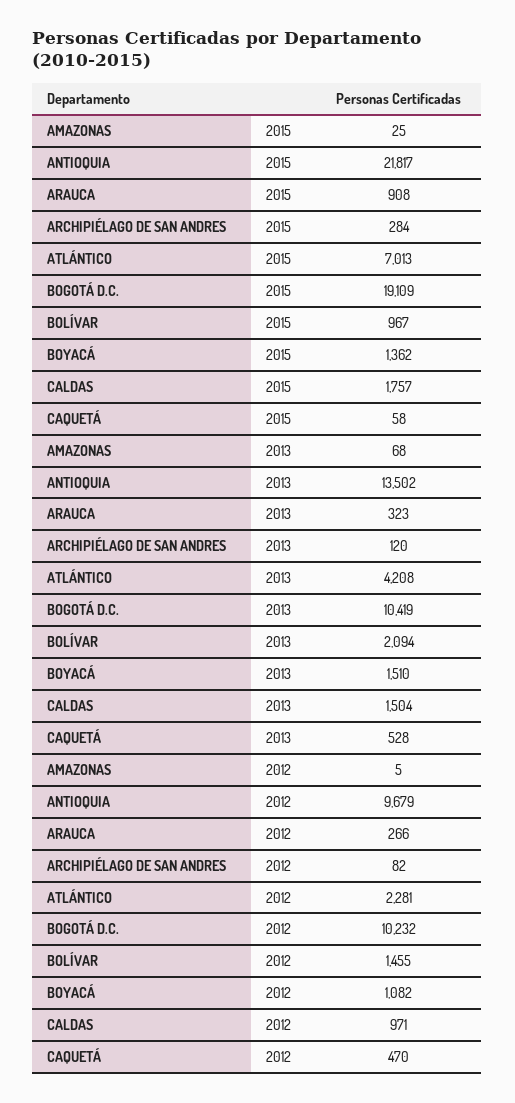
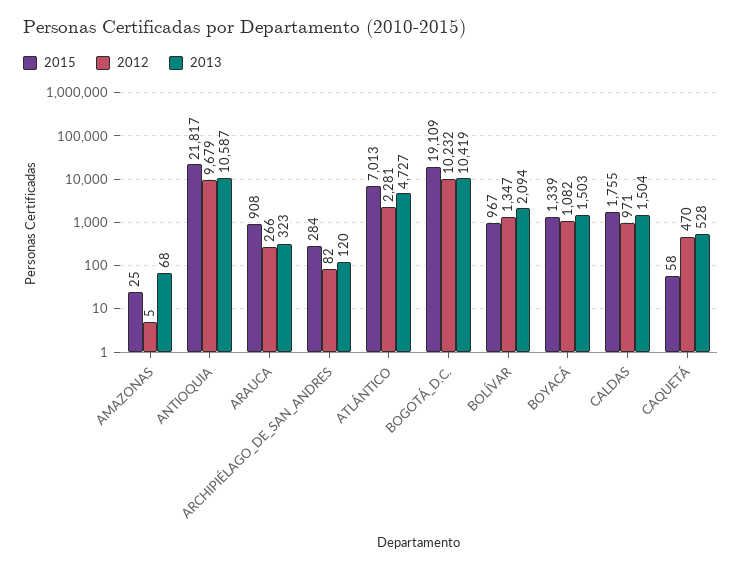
2015, BOYACÁ: 1362 -> 1339
2015, CALDAS: 1757 -> 1755
2013, ANTIOQUIA: 13502 -> 10587
2013, ATLÁNTICO: 4208 -> 4727
2013, BOYACÁ: 1510 -> 1503
2012, BOLÍVAR: 1455 -> 1347

